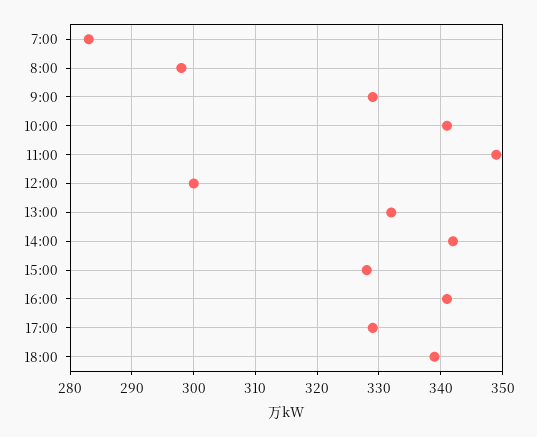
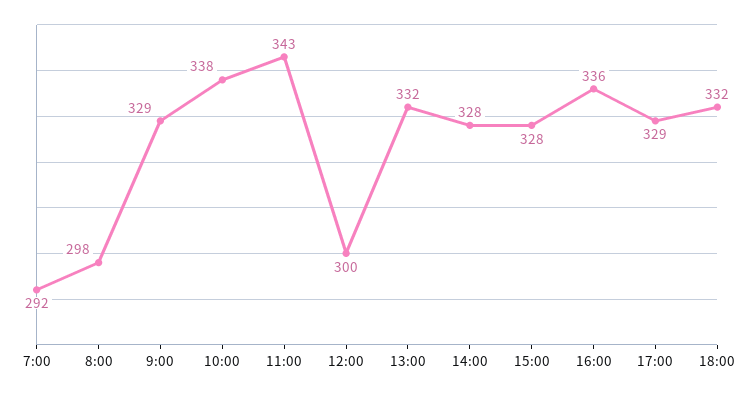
7:00: 283 -> 292
10:00: 341 -> 338
11:00: 349 -> 343
14:00: 342 -> 328
16:00: 341 -> 336
18:00: 339 -> 332

